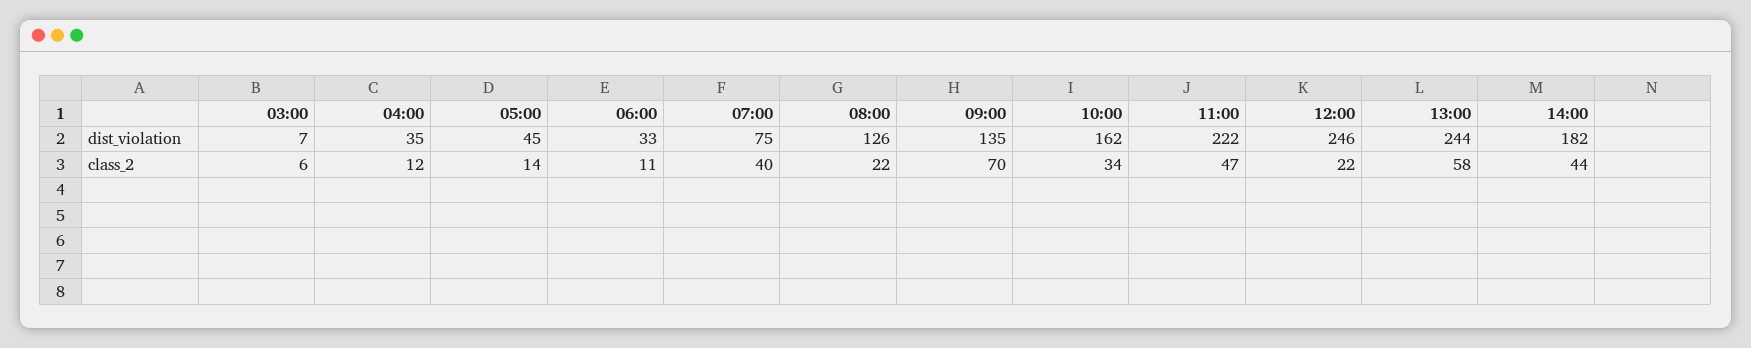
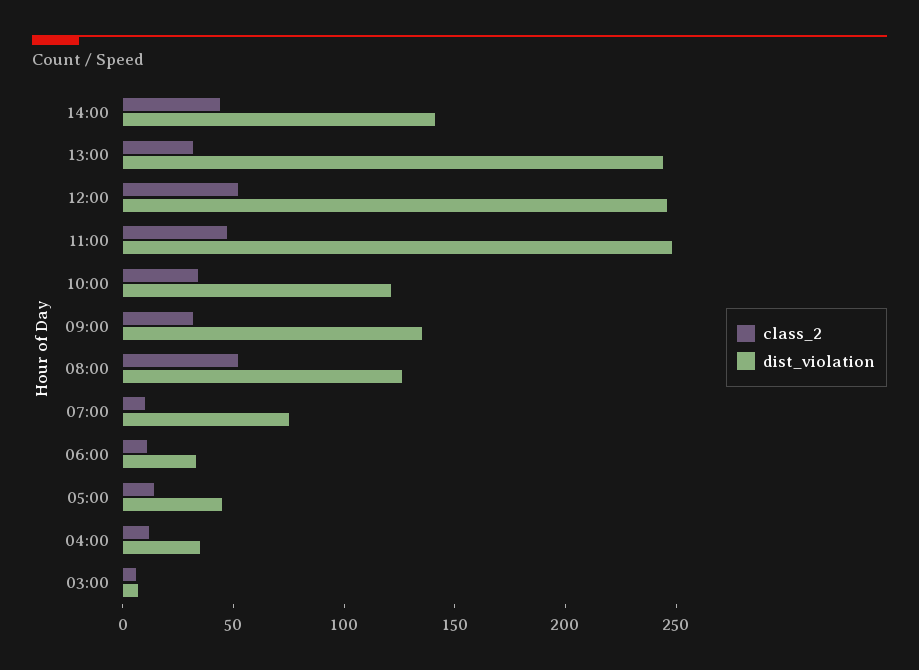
dist_violation, 10:00: 162 -> 120
dist_violation, 11:00: 222 -> 250
dist_violation, 14:00: 182 -> 140
class_2, 07:00: 40 -> 10
class_2, 08:00: 22 -> 50
class_2, 09:00: 70 -> 30
class_2, 12:00: 22 -> 50
class_2, 13:00: 58 -> 30

